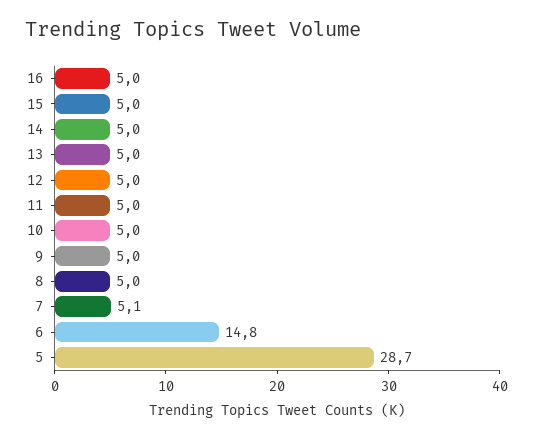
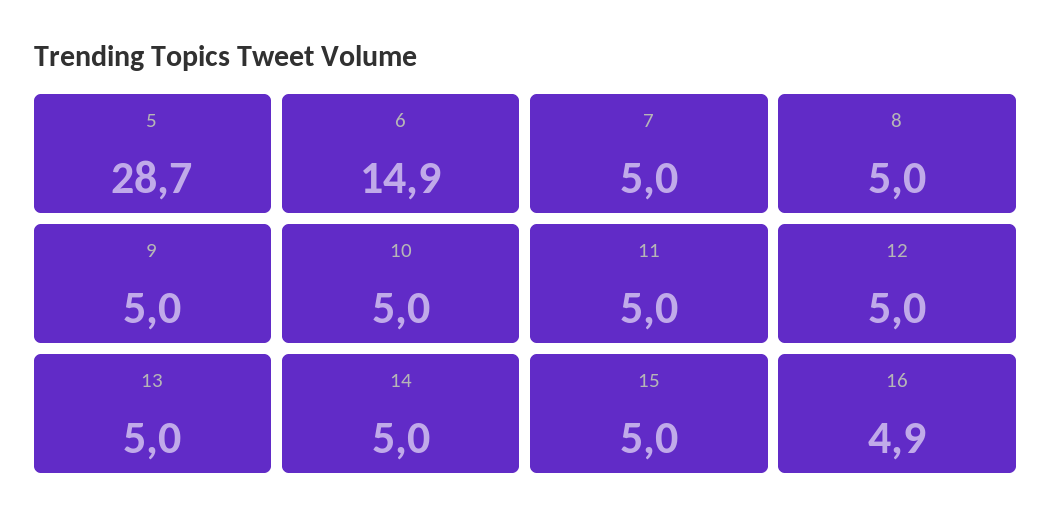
16: 5 -> 4.9
7: 5.1 -> 5
6: 14.8 -> 14.9

